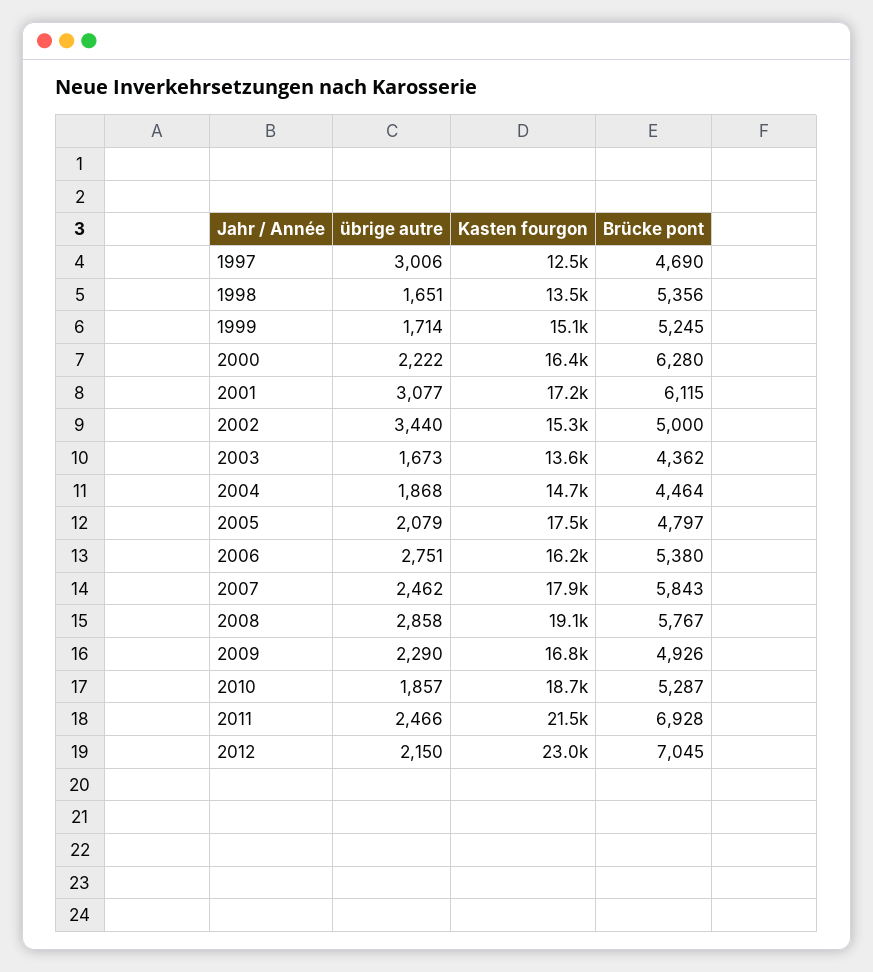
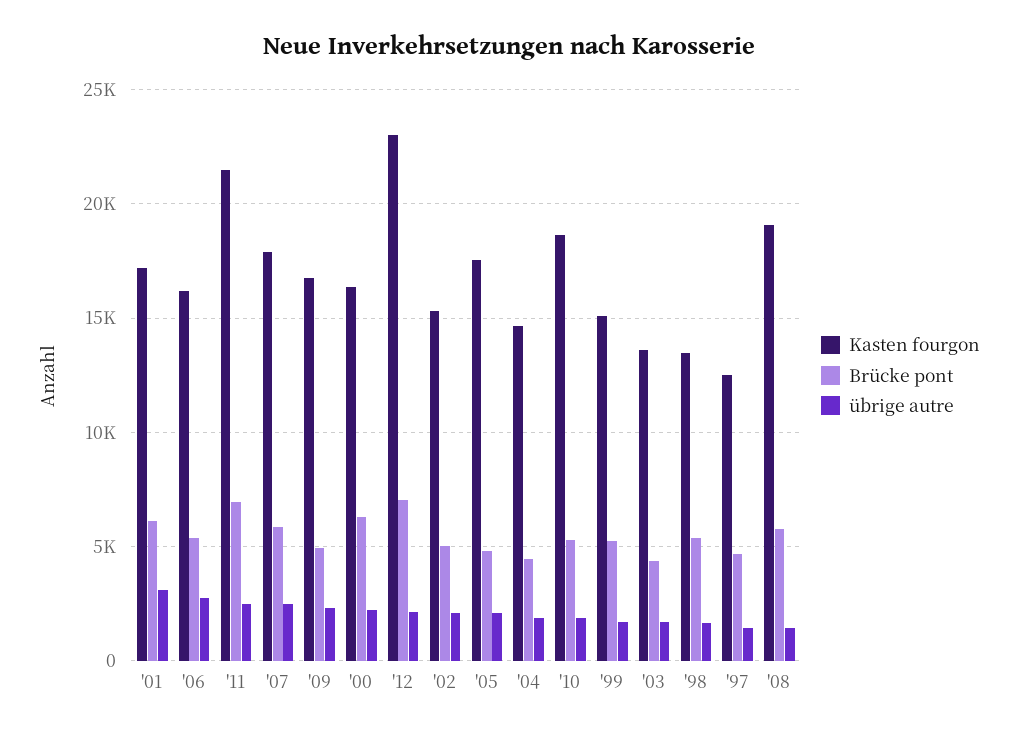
übrige autre, 1997: 3006 -> 1500
übrige autre, 2002: 3440 -> 2000
übrige autre, 2008: 2858 -> 1500

